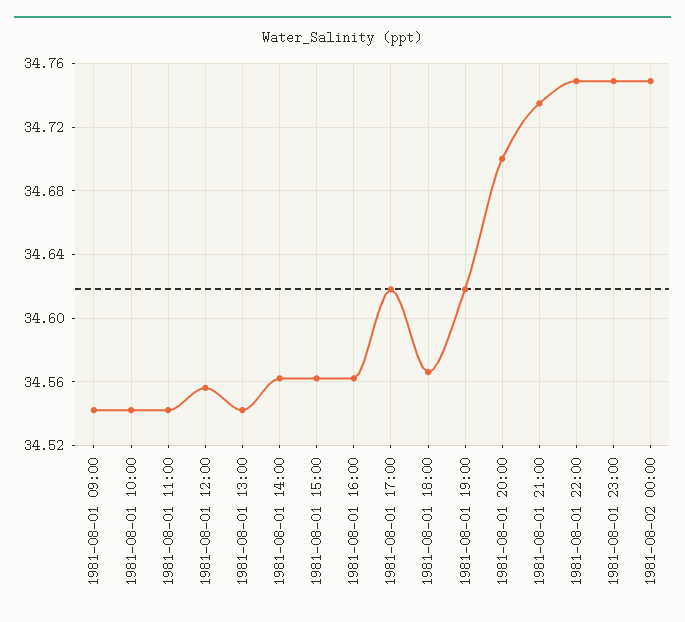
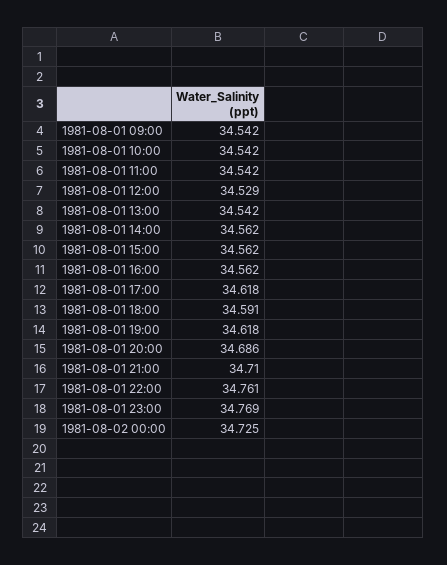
1981-08-01 12:00: 34.555 -> 34.529
1981-08-01 18:00: 34.565 -> 34.591
1981-08-01 20:00: 34.7 -> 34.686
1981-08-01 21:00: 34.735 -> 34.71
1981-08-01 22:00: 34.75 -> 34.761
1981-08-01 23:00: 34.75 -> 34.769
1981-08-02 00:00: 34.75 -> 34.725

